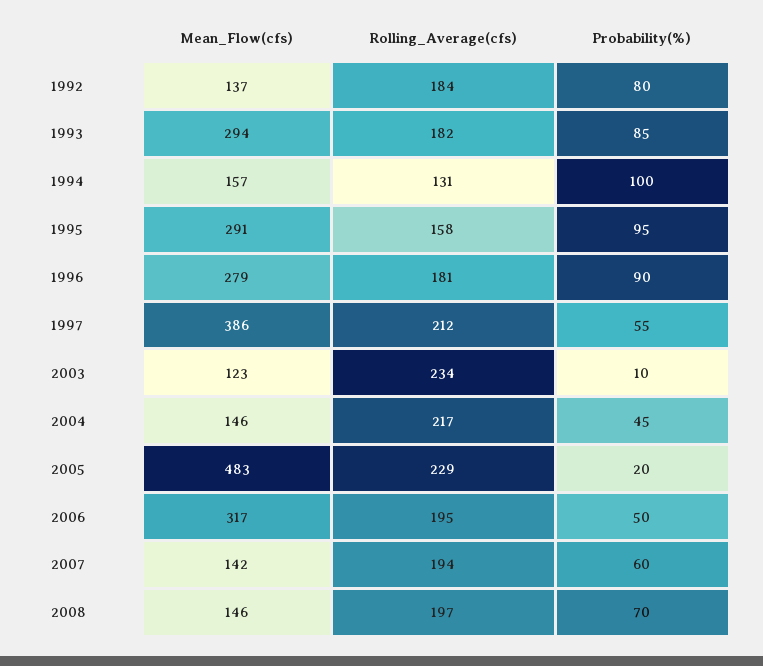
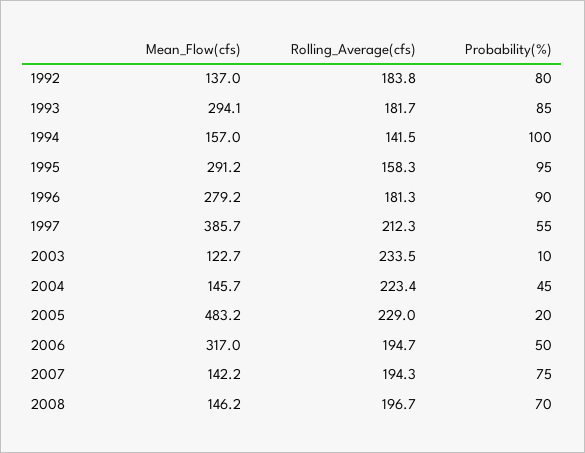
Rolling_Average(cfs), 1994: 131 -> 141.5
Rolling_Average(cfs), 2004: 217 -> 223.4
Probability(%), 2007: 60 -> 75

